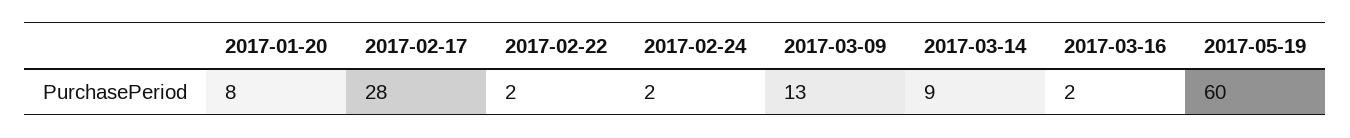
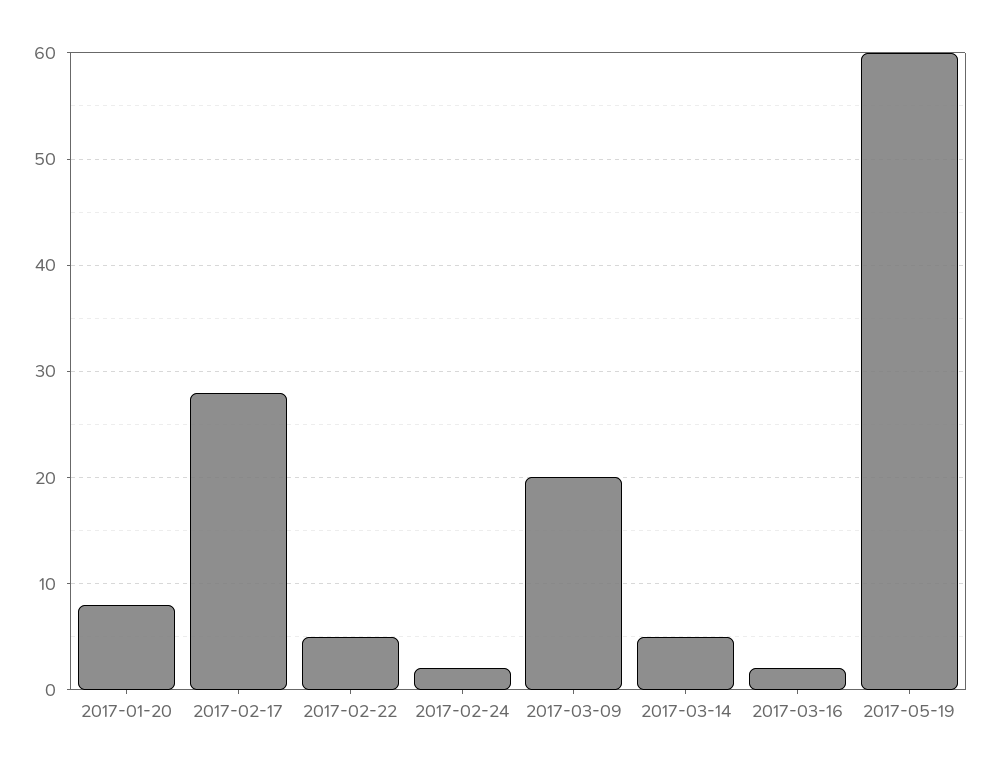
2017-02-22: 2 -> 5
2017-03-09: 13 -> 20
2017-03-14: 9 -> 5

